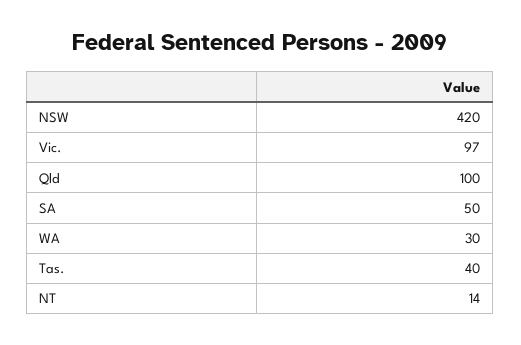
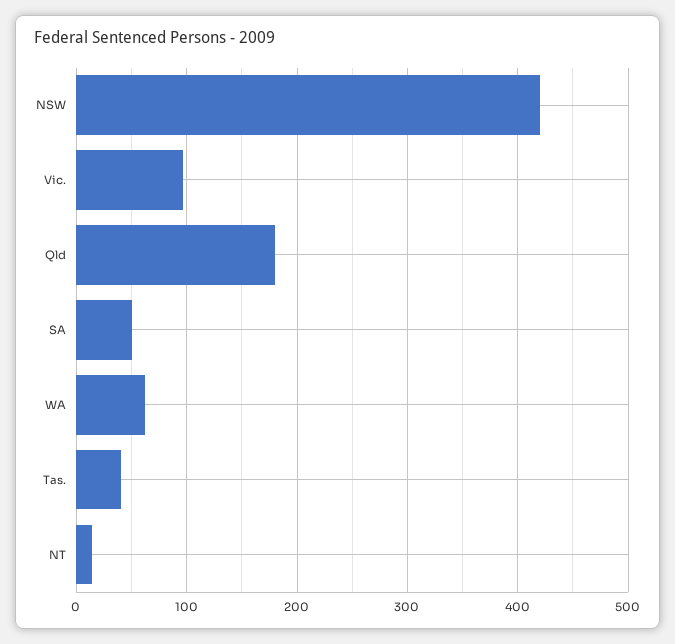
Qld: 100 -> 180
WA: 30 -> 60

